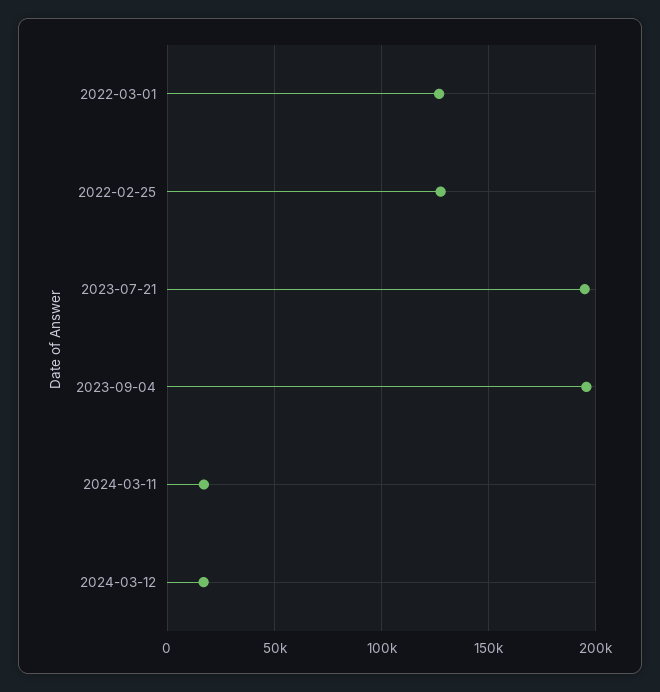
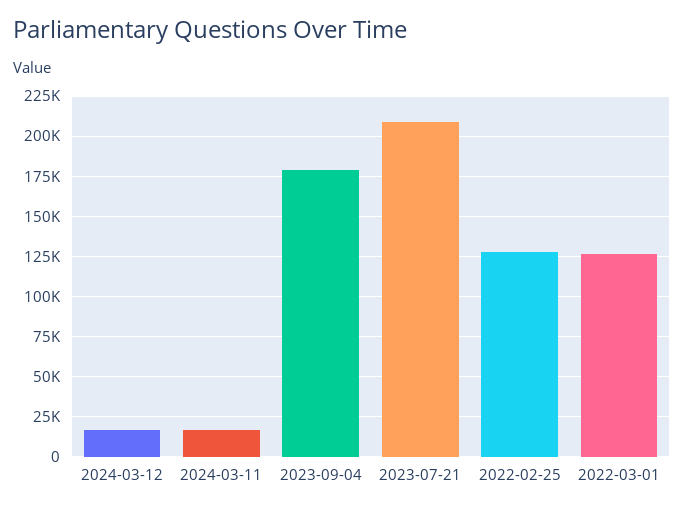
2023-07-21: 195000 -> 210000
2023-09-04: 195000 -> 180000

